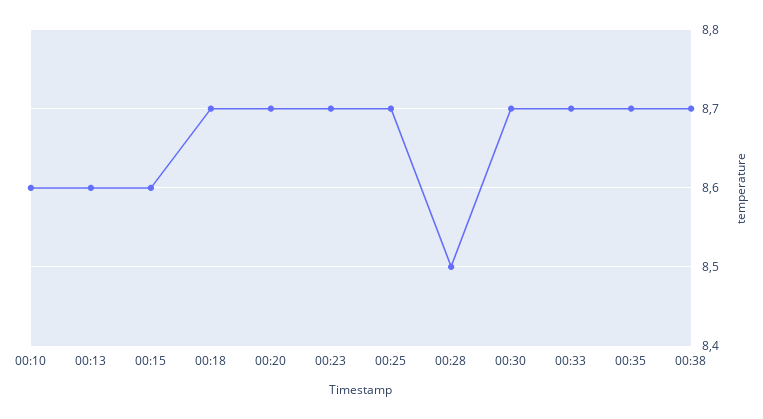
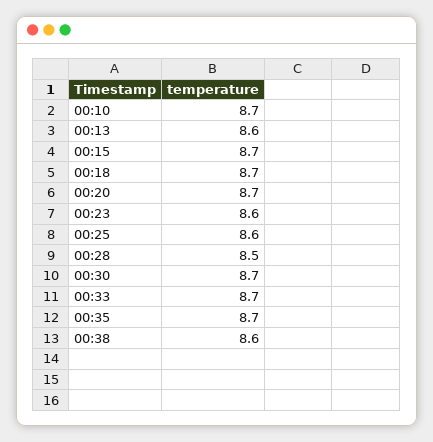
00:10: 8.6 -> 8.7
00:15: 8.6 -> 8.7
00:23: 8.7 -> 8.6
00:25: 8.7 -> 8.6
00:38: 8.7 -> 8.6

